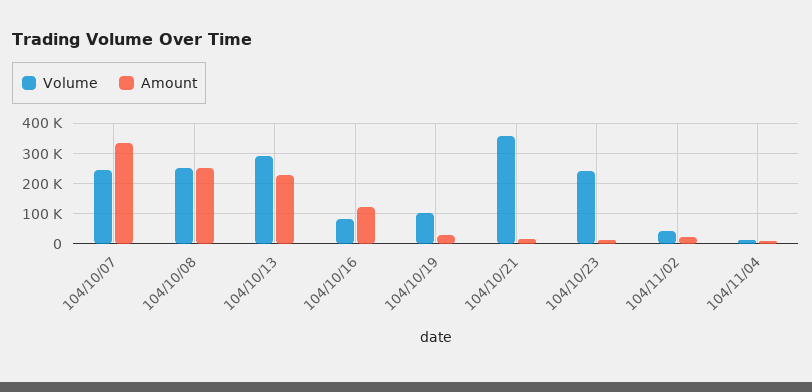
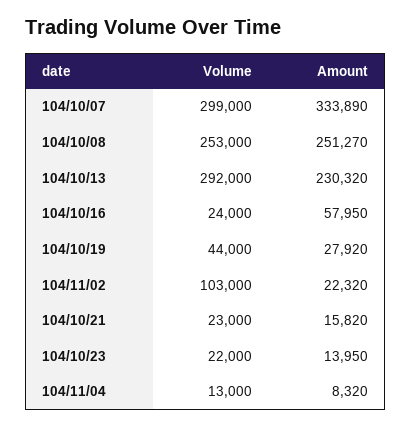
Volume, 104/10/07: 240000 -> 299000
Volume, 104/10/16: 80000 -> 24000
Amount, 104/10/16: 120000 -> 57950
Volume, 104/10/19: 100000 -> 44000
Volume, 104/10/21: 360000 -> 23000
Volume, 104/10/23: 240000 -> 22000
Volume, 104/11/02: 40000 -> 103000

